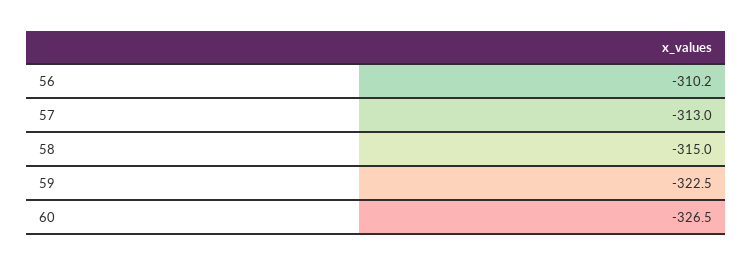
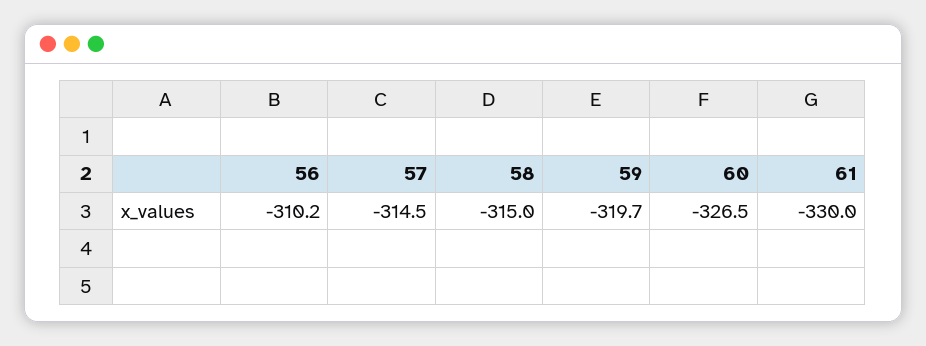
57: -313 -> -314.5
59: -322.5 -> -319.7
61: none -> -330

